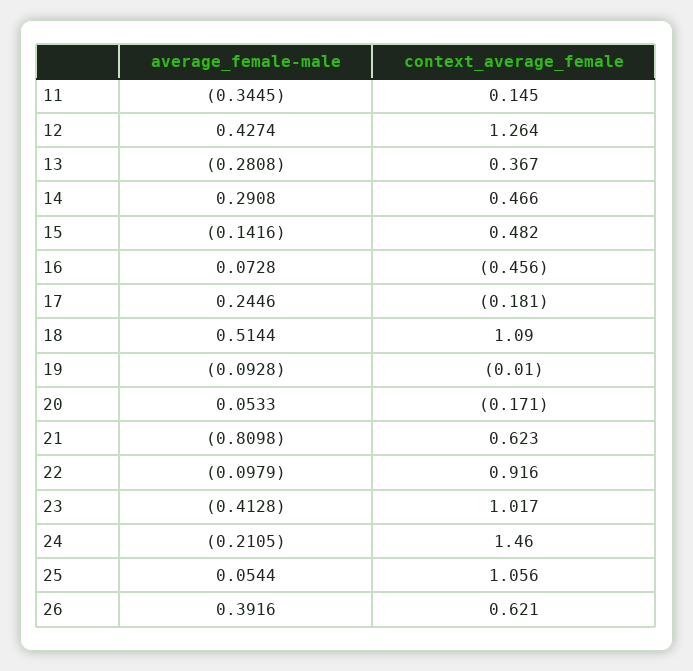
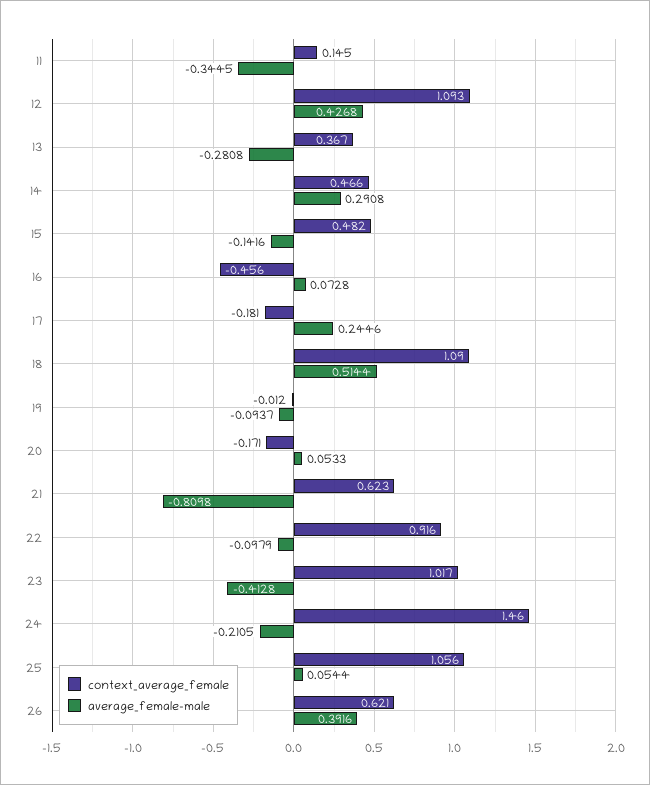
average_female-male, 12: 0.4274 -> 0.4268
context_average_female, 12: 1.264 -> 1.093
average_female-male, 19: -0.0928 -> -0.0937
context_average_female, 19: -0.01 -> -0.012

